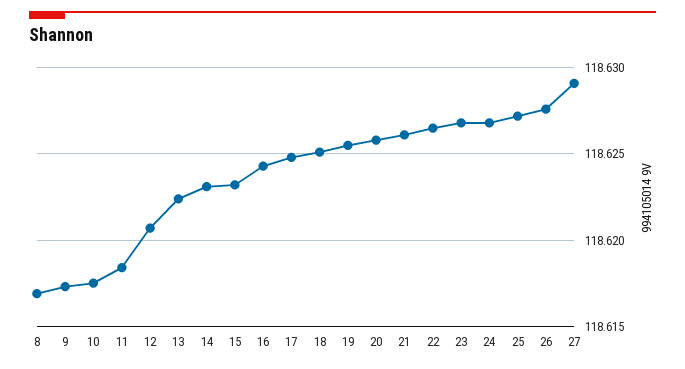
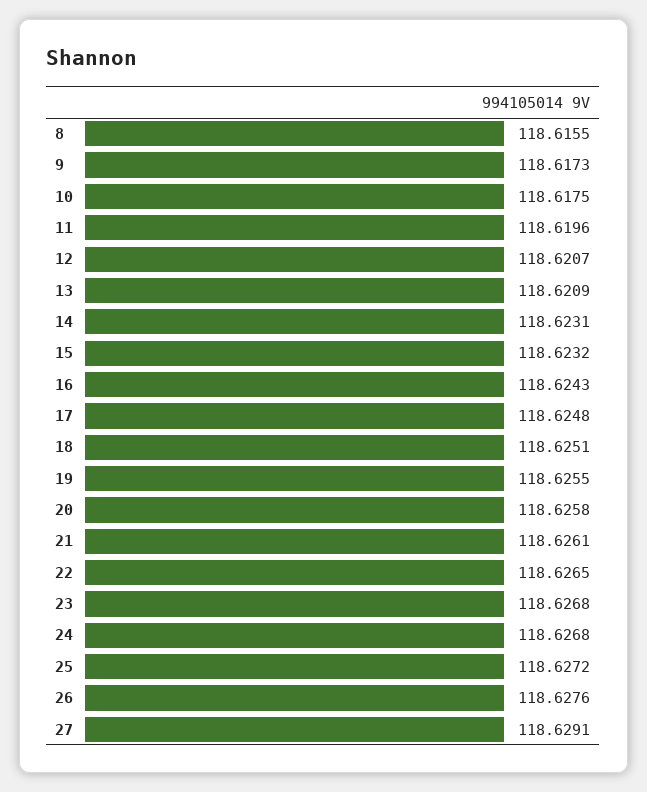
8: 118.617 -> 118.6155
11: 118.6185 -> 118.6196
13: 118.6225 -> 118.6209

